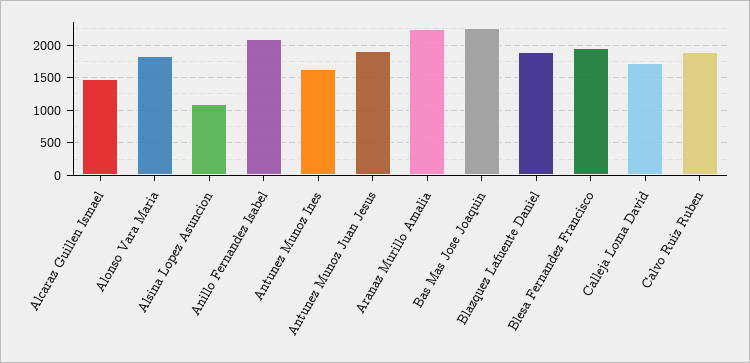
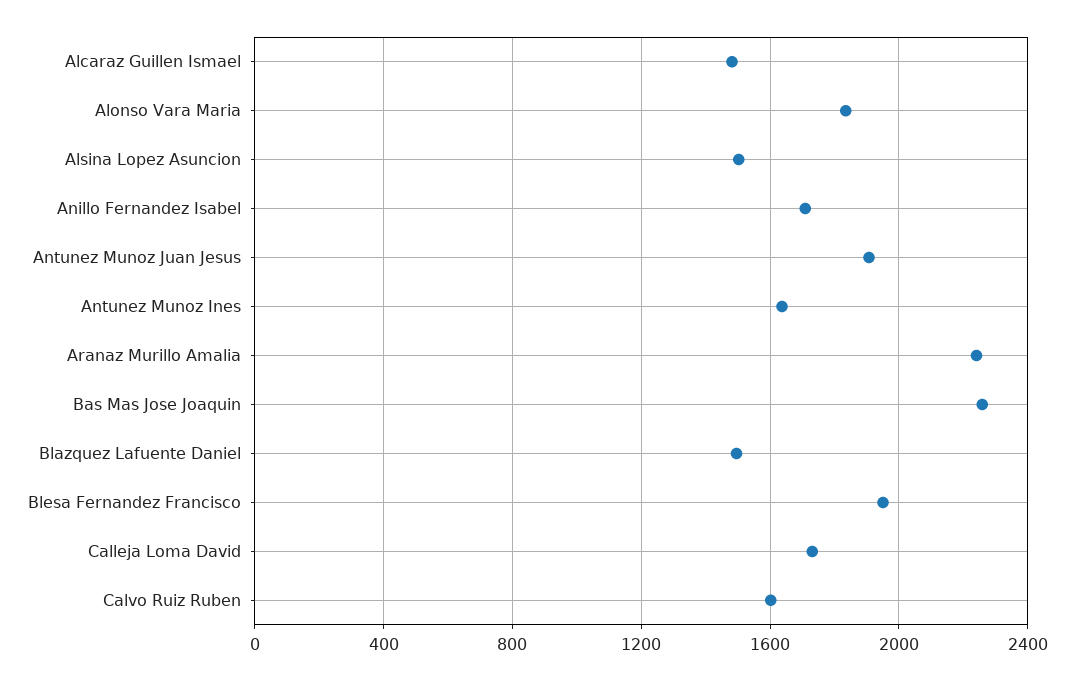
Alsina Lopez Asuncion: 1100 -> 1500
Anillo Fernandez Isabel: 2100 -> 1700
Blazquez Lafuente Daniel: 1900 -> 1500
Calvo Ruiz Ruben: 1900 -> 1600

